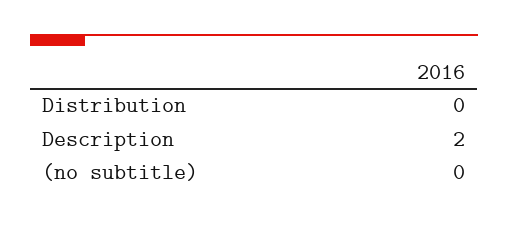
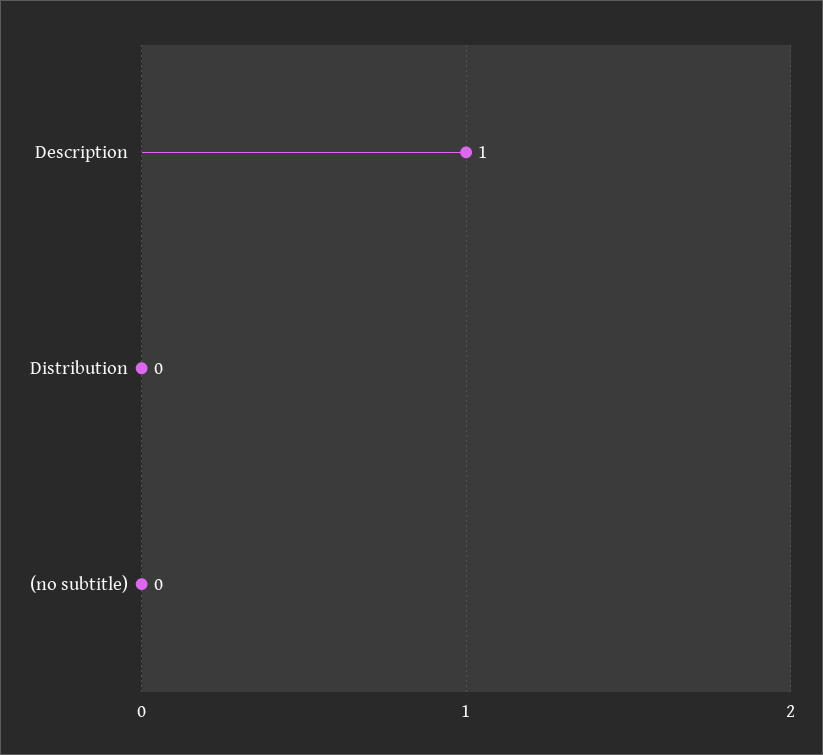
Description: 2 -> 1

